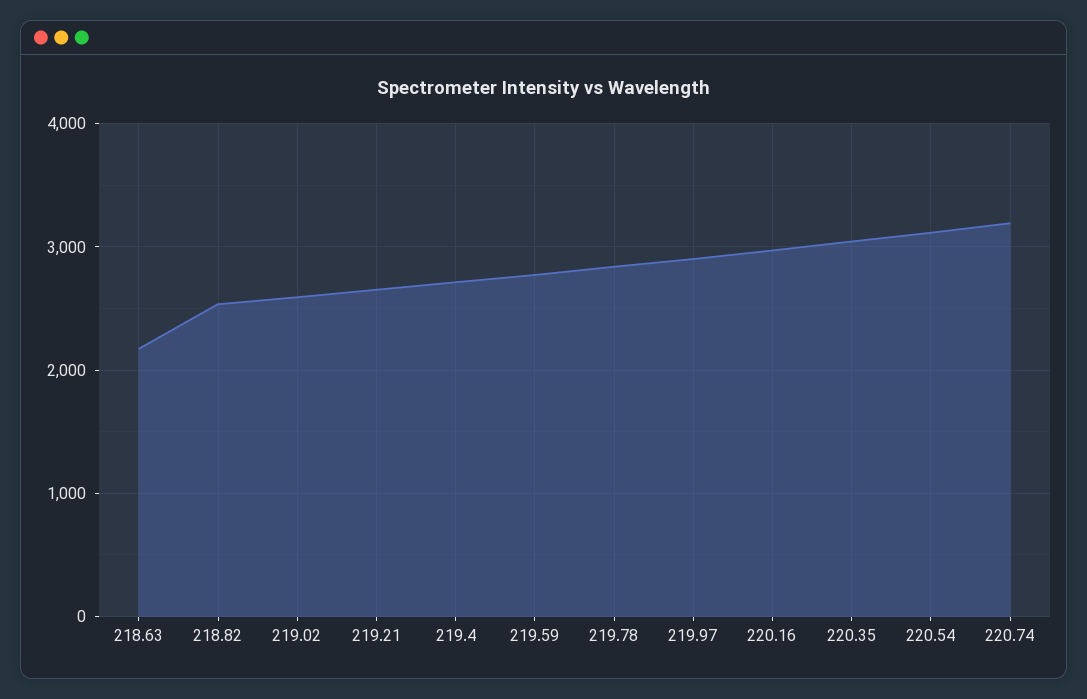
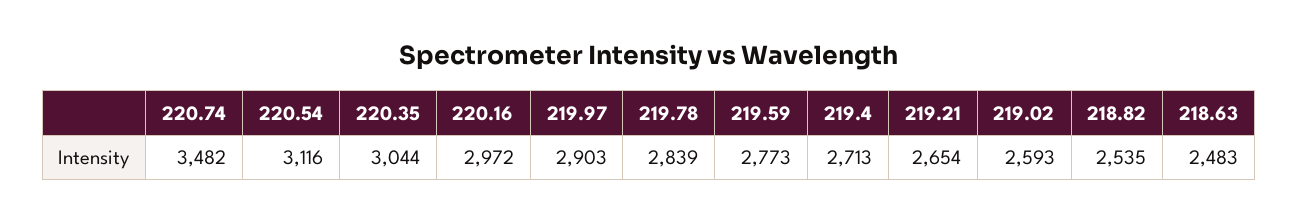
218.63: 2200 -> 2483
220.74: 3200 -> 3482

